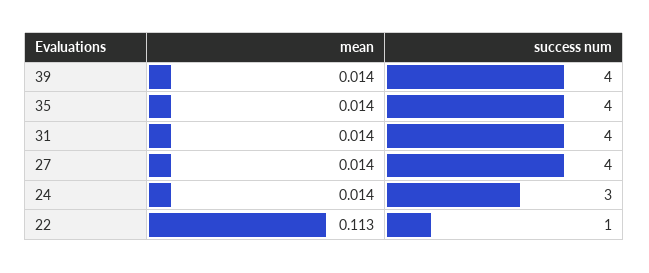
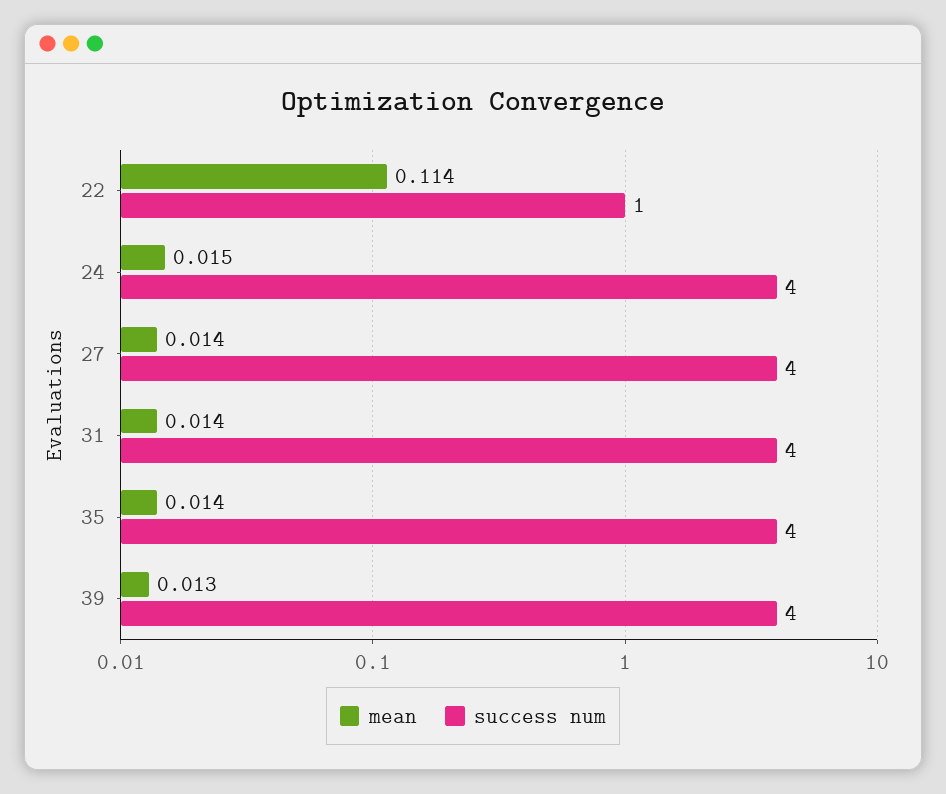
mean, 39: 0.014 -> 0.013
mean, 24: 0.014 -> 0.015
success num, 24: 3 -> 4
mean, 22: 0.113 -> 0.114

